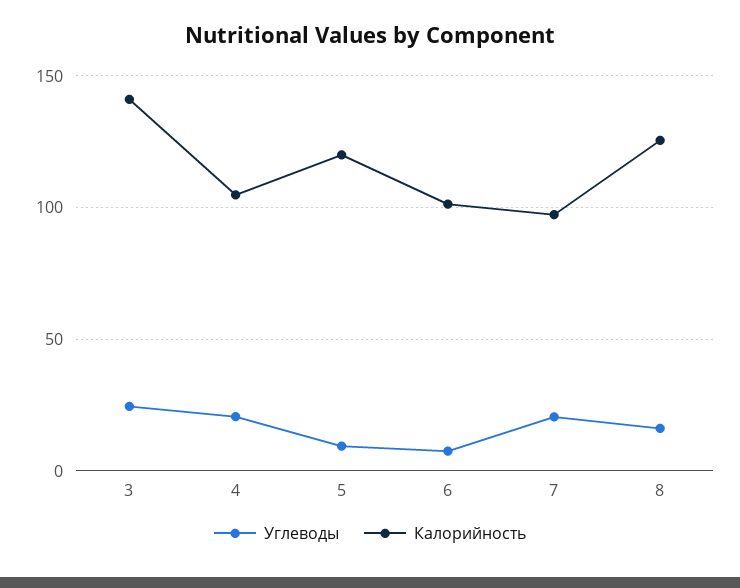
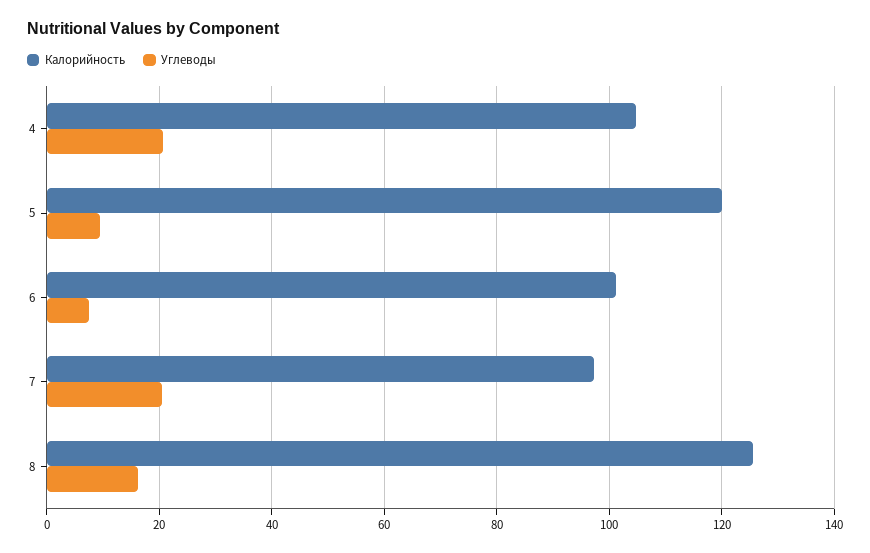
Углеводы, 3: 25 -> none
Калорийность, 3: 140 -> none

